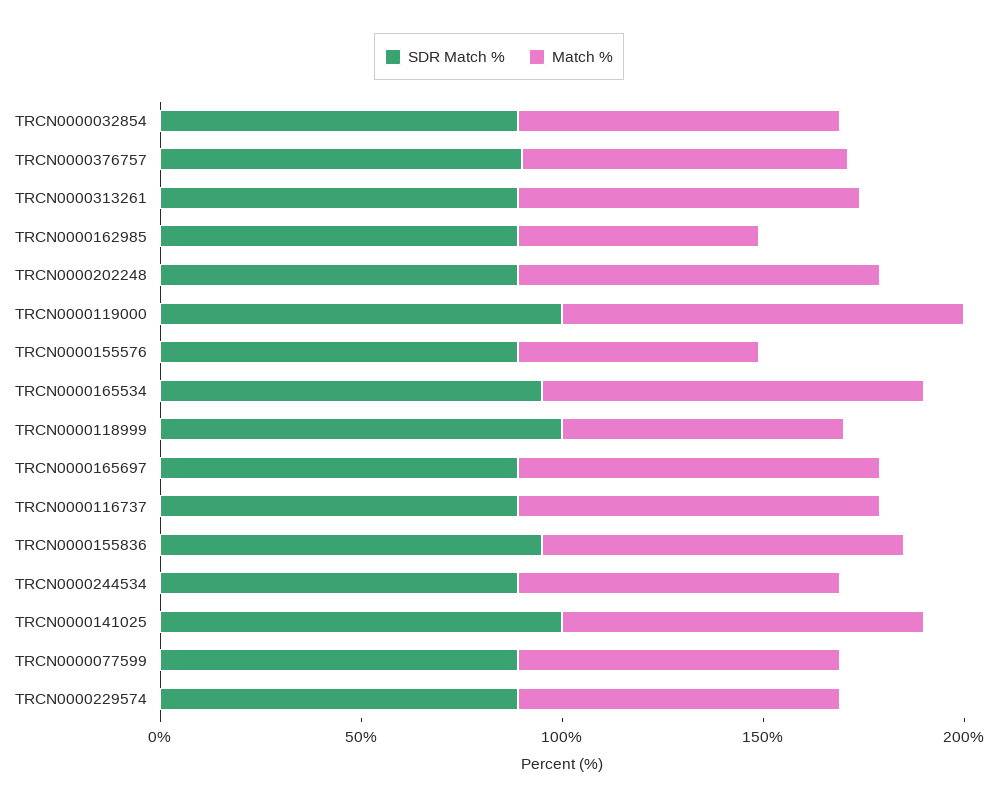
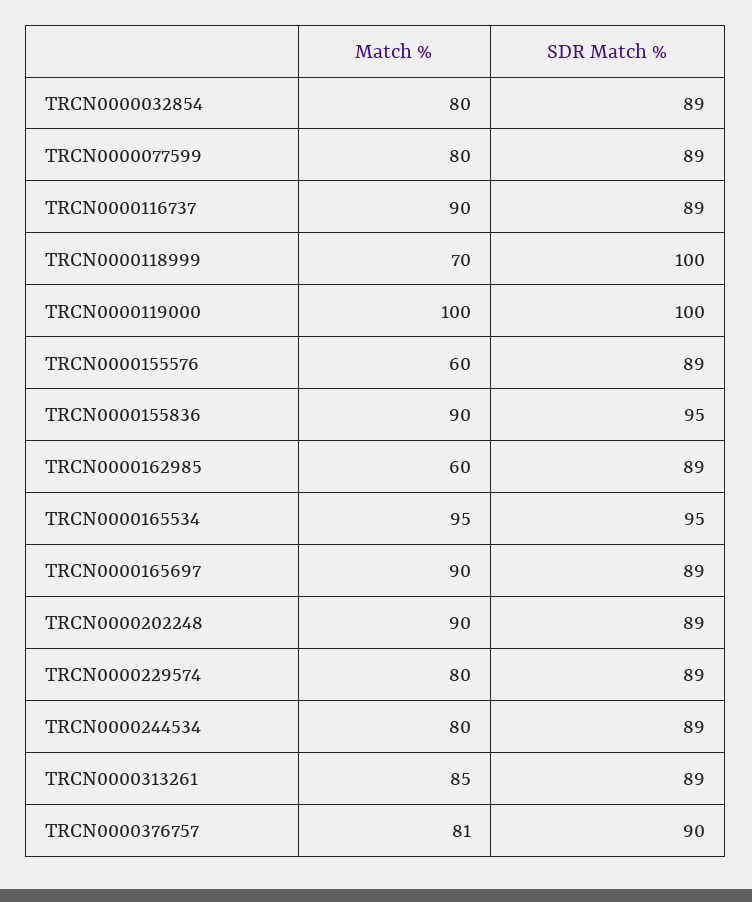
SDR Match %, TRCN0000141025: 100 -> none
Match %, TRCN0000141025: 90 -> none

